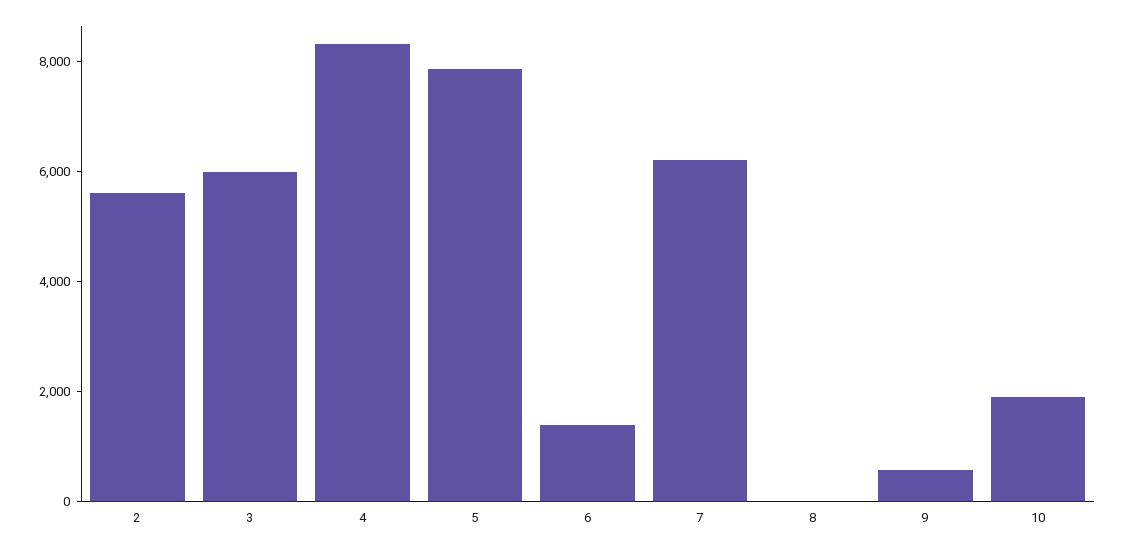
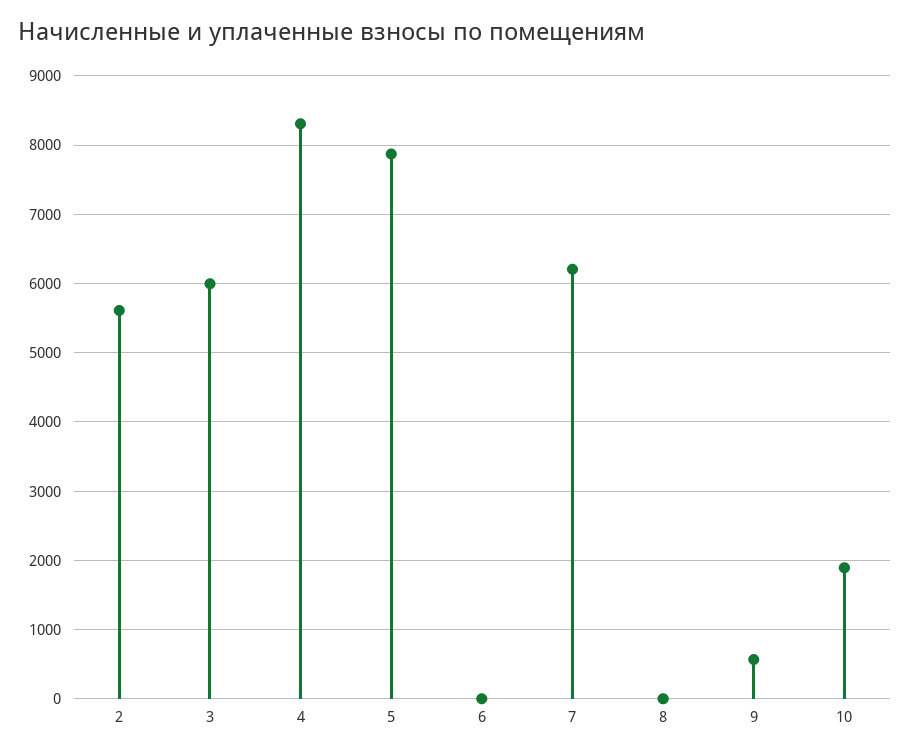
6: 1500 -> 0

